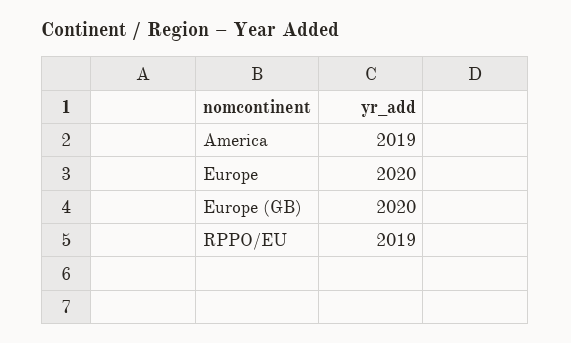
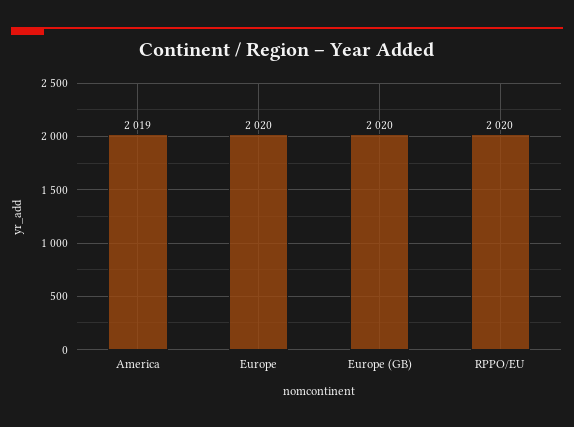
RPPO/EU: 2019 -> 2020

